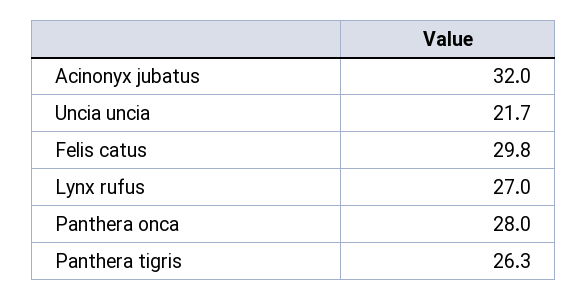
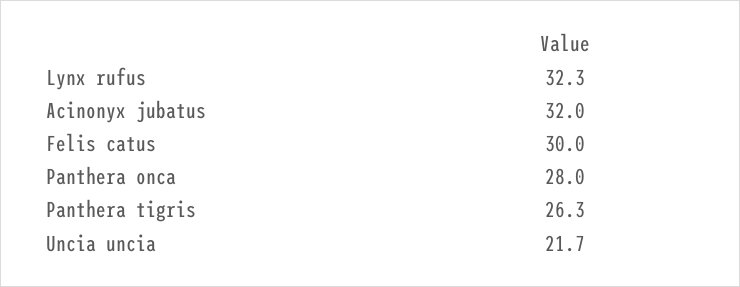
Felis catus: 29.8 -> 30
Lynx rufus: 27 -> 32.3

